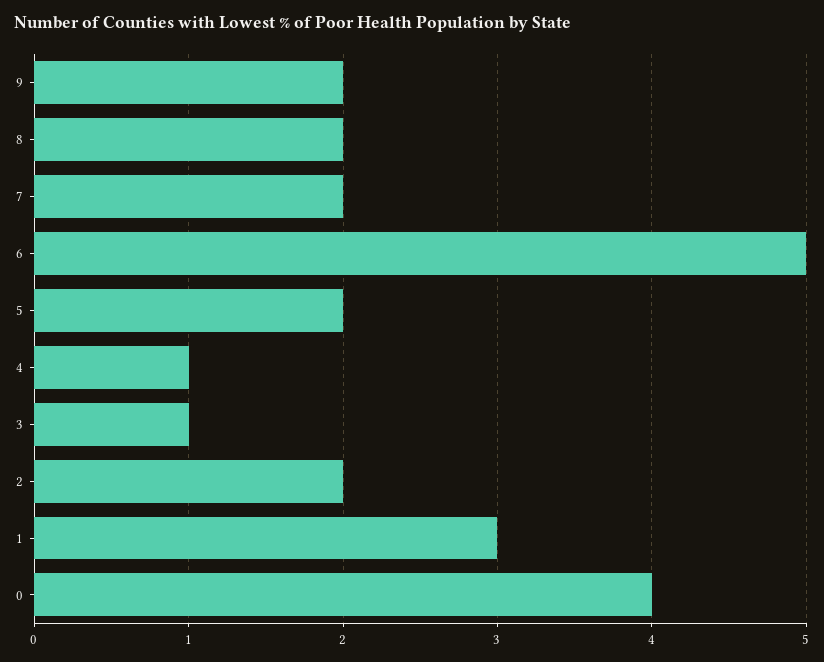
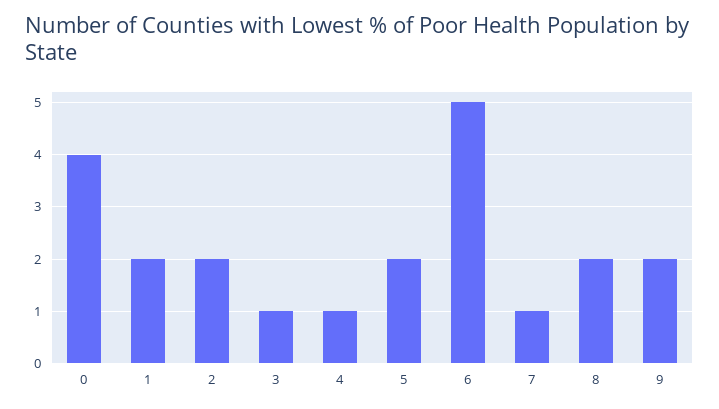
7: 2 -> 1
1: 3 -> 2

